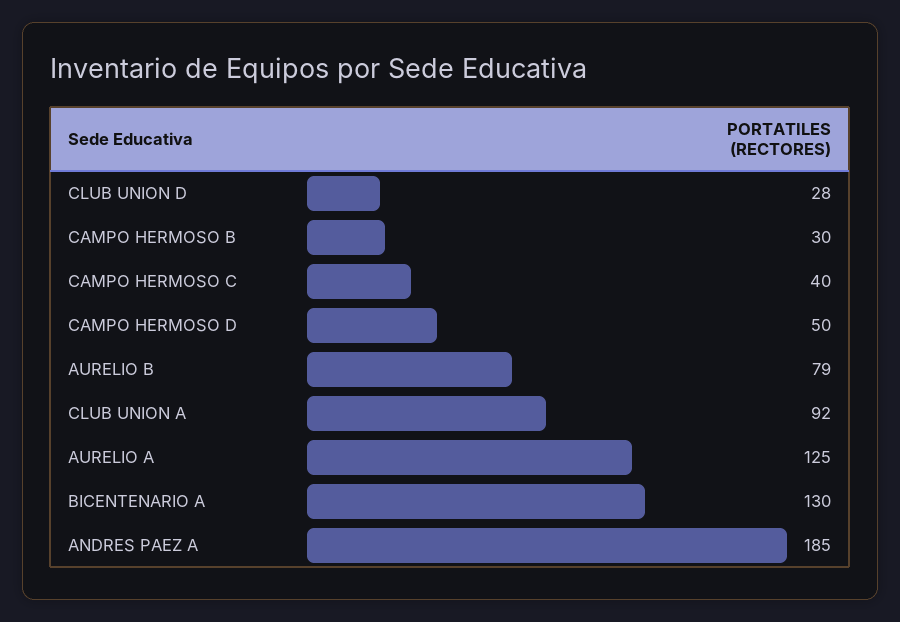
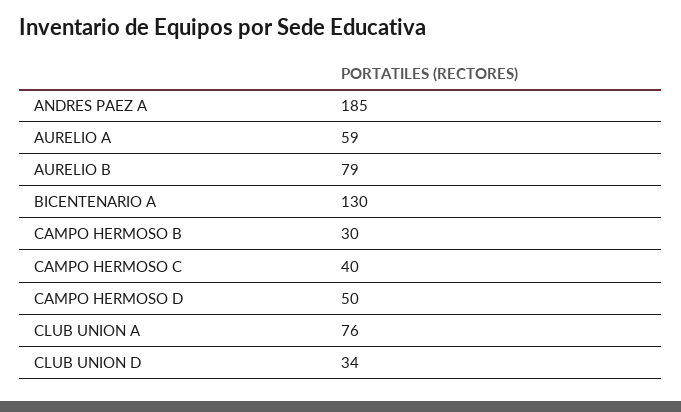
CLUB UNION D: 28 -> 34
CLUB UNION A: 92 -> 76
AURELIO A: 125 -> 59

